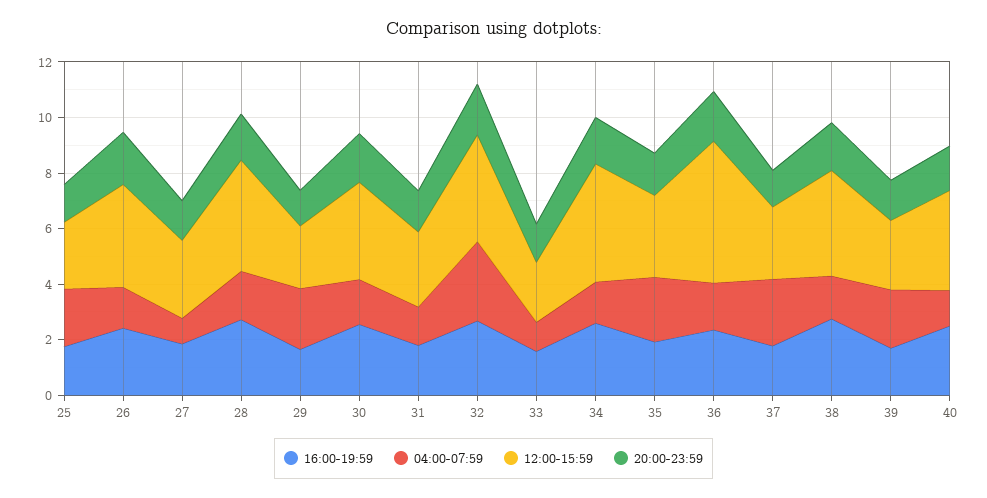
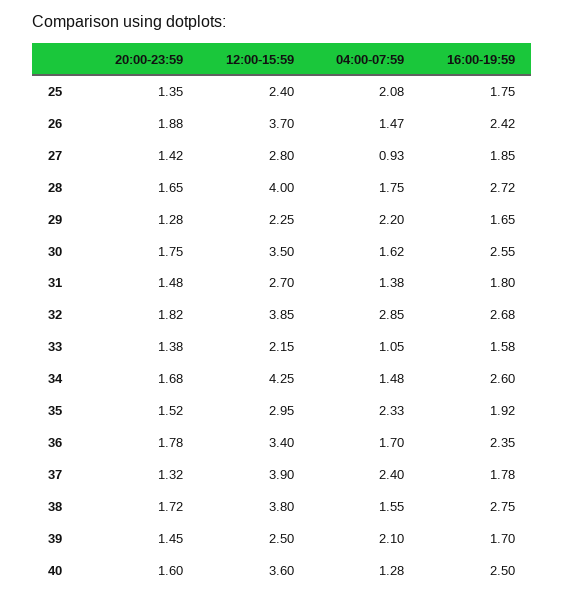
12:00-15:59, 36: 5 -> 3.4
12:00-15:59, 37: 2.5 -> 3.9

